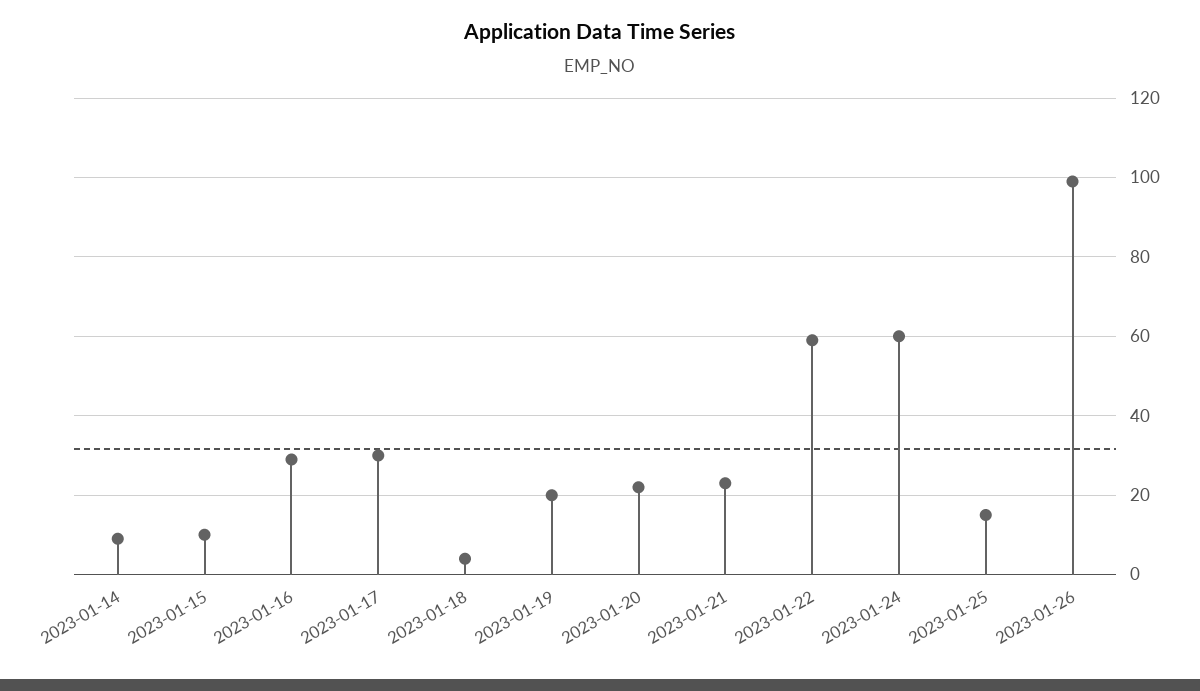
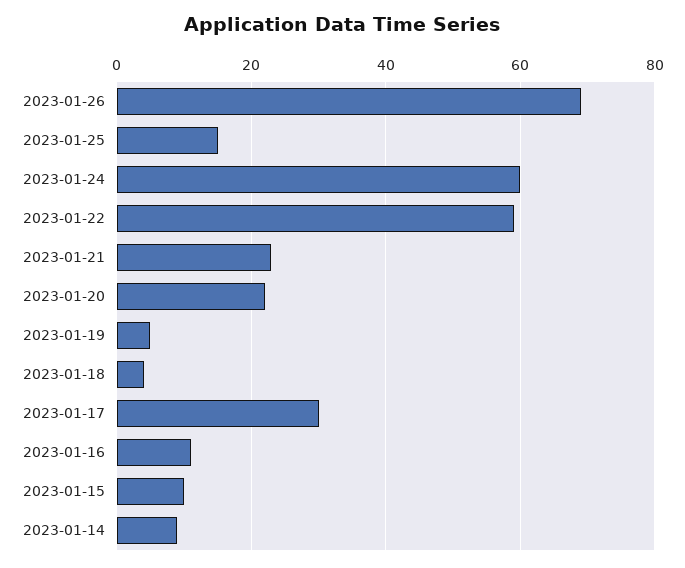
2023-01-16: 30 -> 10
2023-01-19: 20 -> 5
2023-01-26: 100 -> 70

